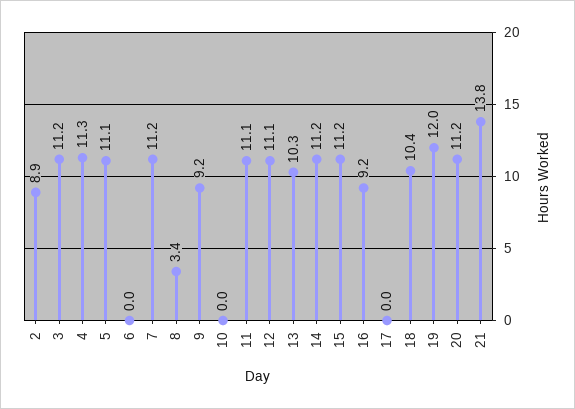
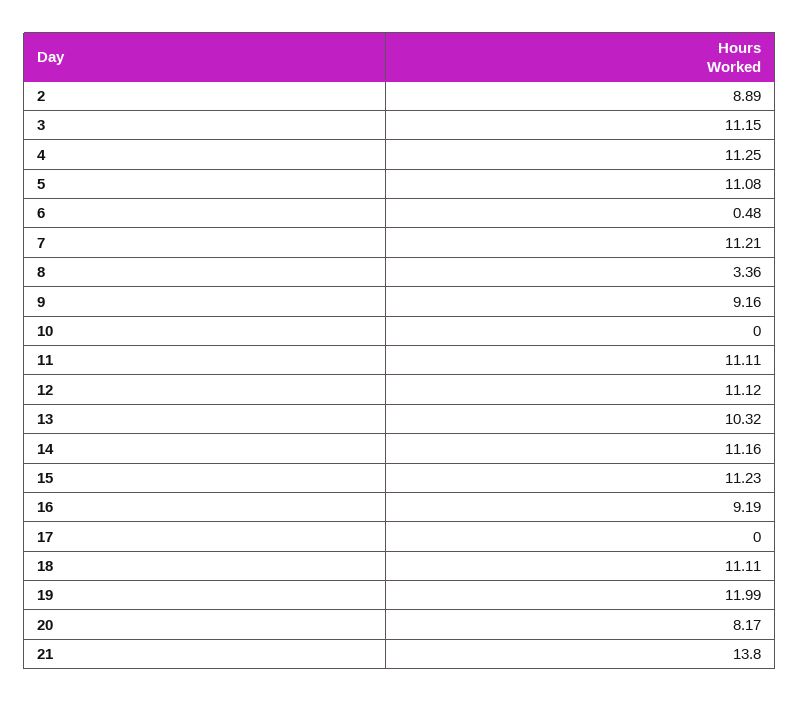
6: 0 -> 0.48
18: 10.4 -> 11.11
20: 11.2 -> 8.17

